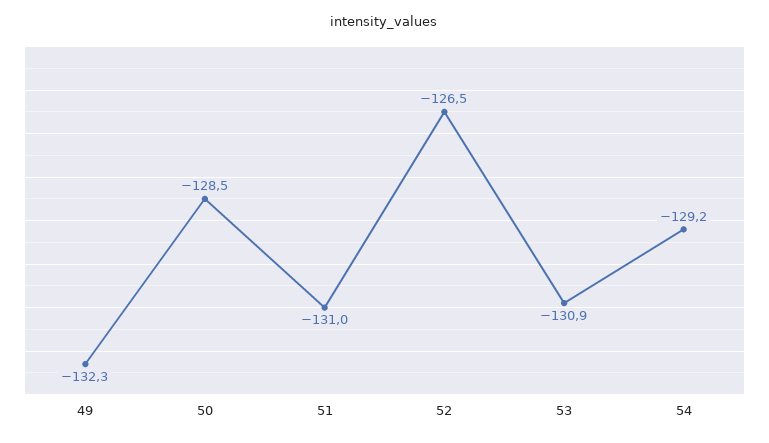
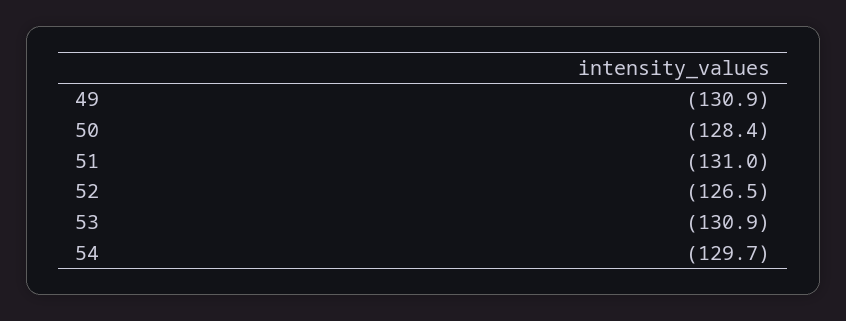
49: -132.3 -> -130.9
50: -128.5 -> -128.4
54: -129.2 -> -129.7

